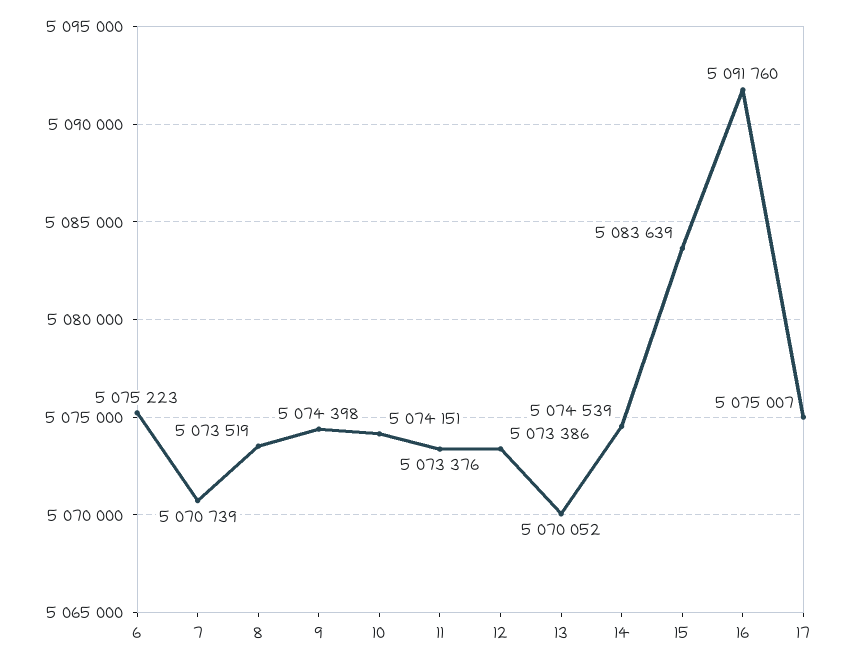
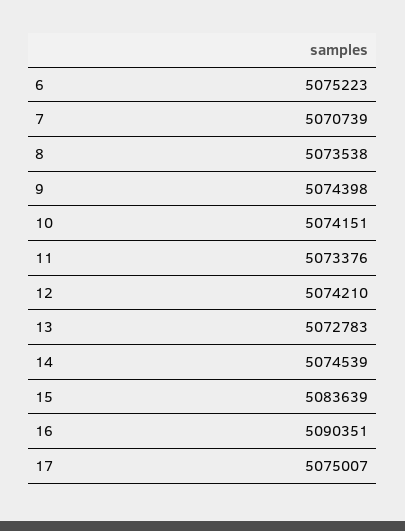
8: 5073519 -> 5073538
12: 5073386 -> 5074210
13: 5070052 -> 5072783
16: 5091760 -> 5090351

